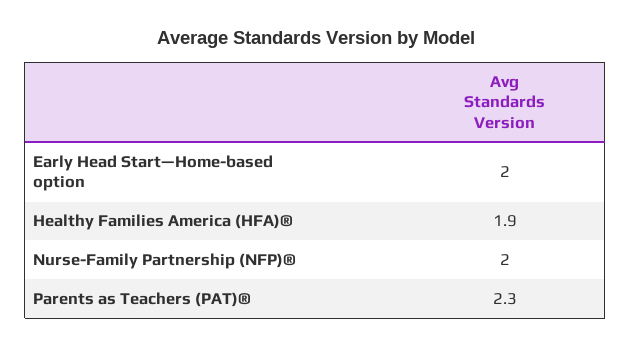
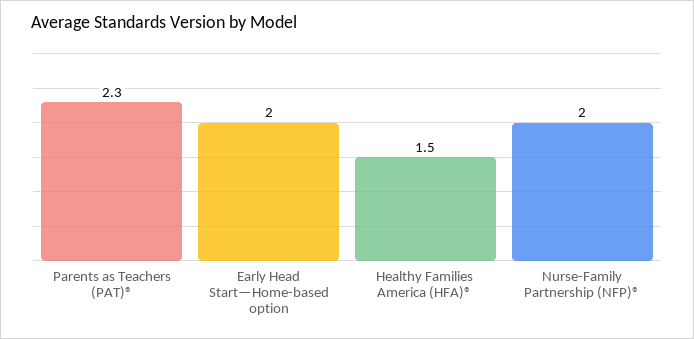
Healthy Families America (HFA)®: 1.9 -> 1.5

